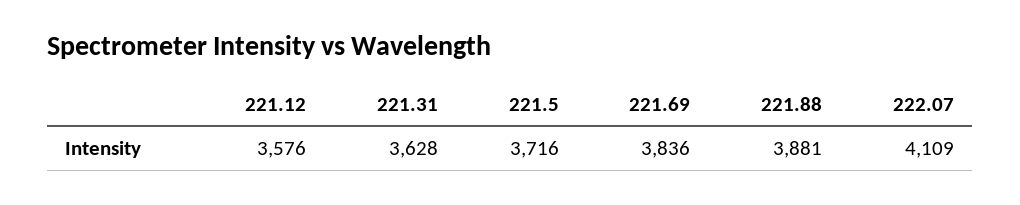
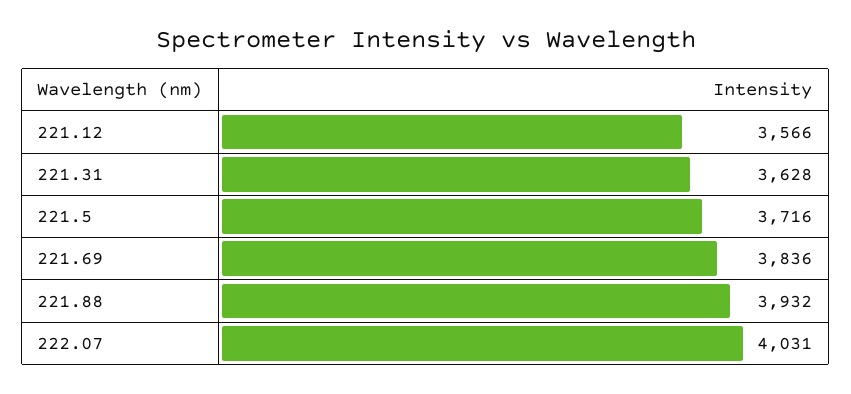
221.12: 3576 -> 3566
221.88: 3881 -> 3932
222.07: 4109 -> 4031

